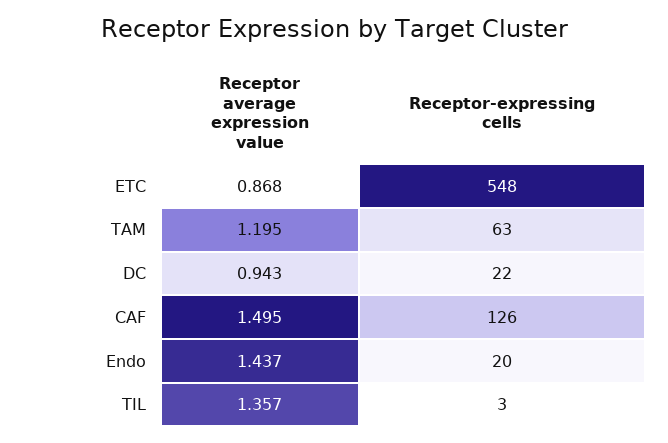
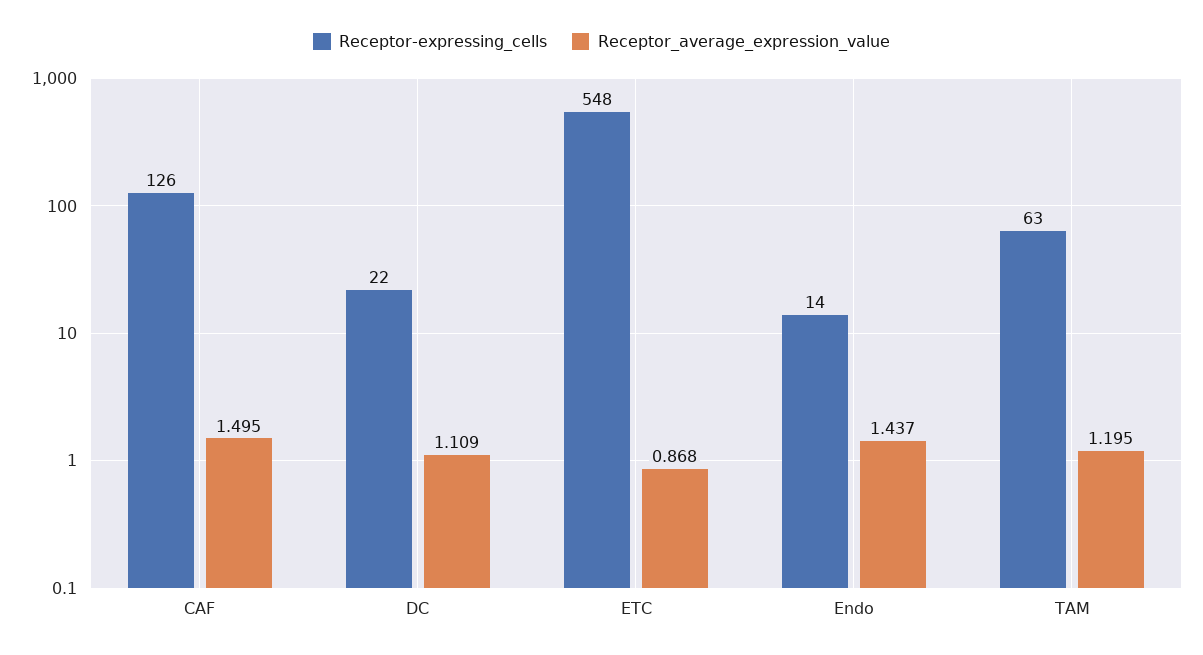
Receptor average expression value, DC: 0.943 -> 1.109
Receptor-expressing cells, Endo: 20 -> 14
Receptor average expression value, TIL: 1.357 -> none
Receptor-expressing cells, TIL: 3 -> none

